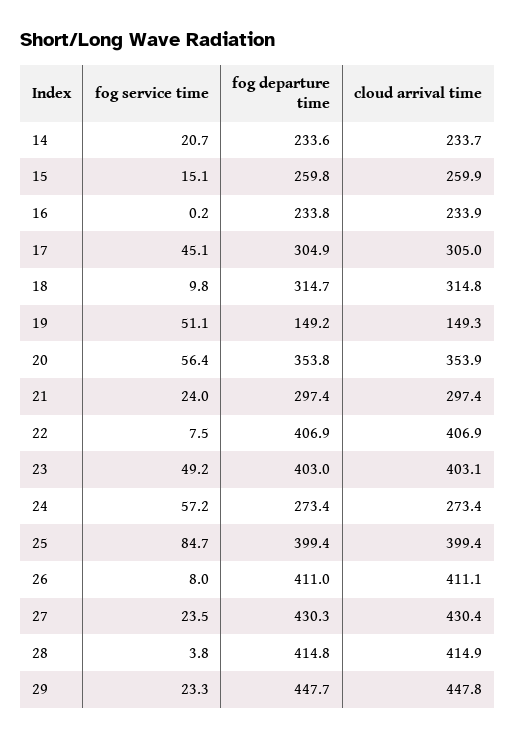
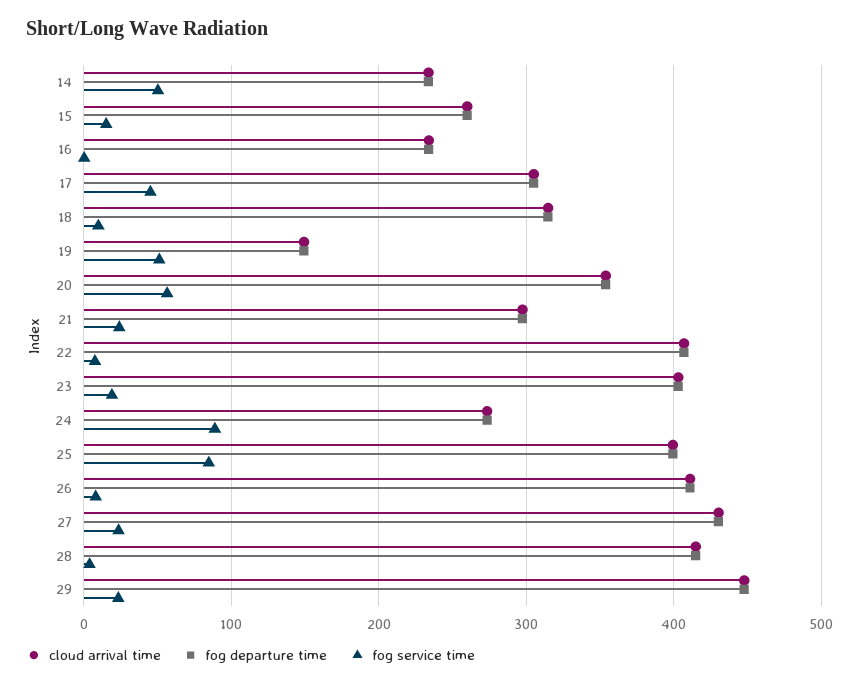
fog service time, 14: 20.7 -> 50
fog service time, 23: 49.2 -> 20
fog service time, 24: 57.2 -> 90

